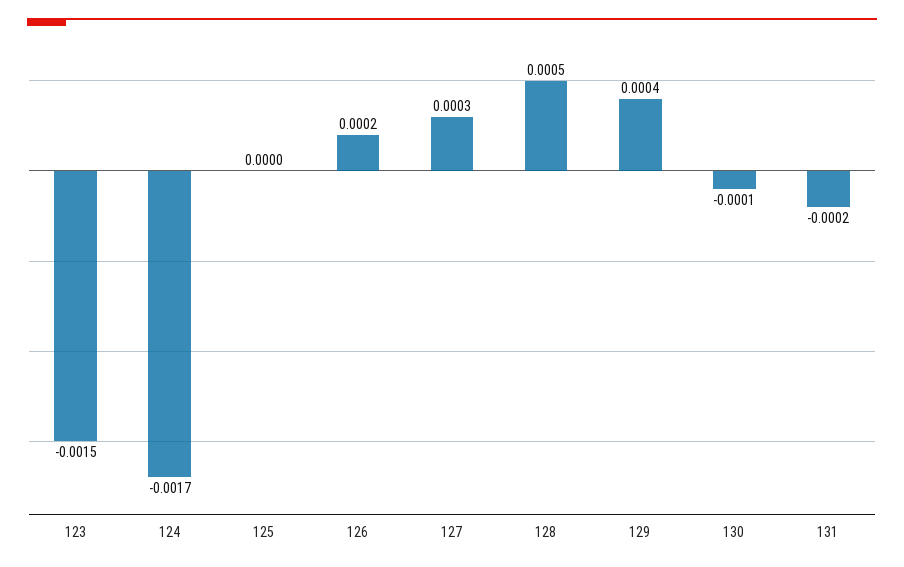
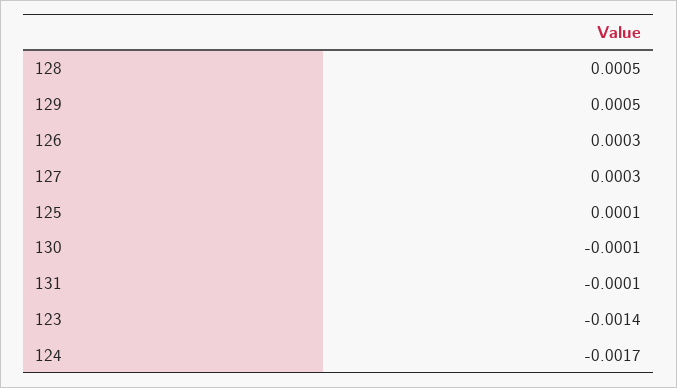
123: -0.0015 -> -0.0014
125: 0 -> 0.0001
126: 0.0002 -> 0.0003
129: 0.0004 -> 0.0005
131: -0.0002 -> -0.0001

